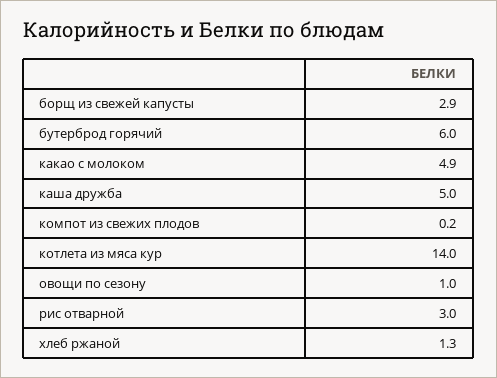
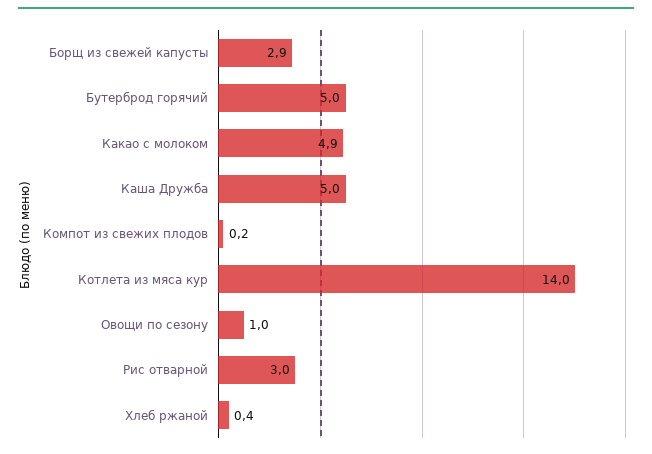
бутерброд горячий: 6 -> 5
хлеб ржаной: 1.3 -> 0.4

